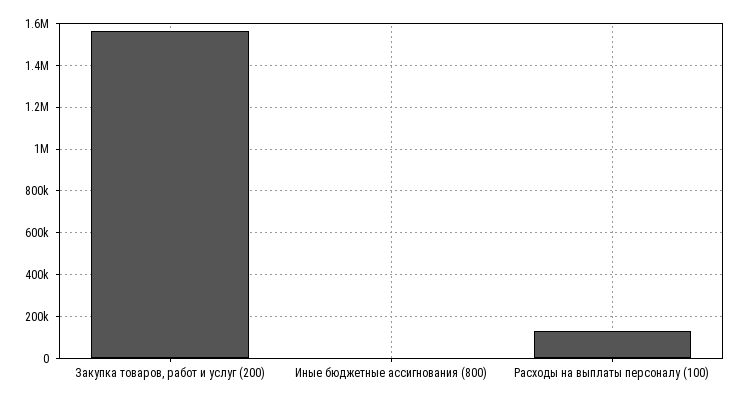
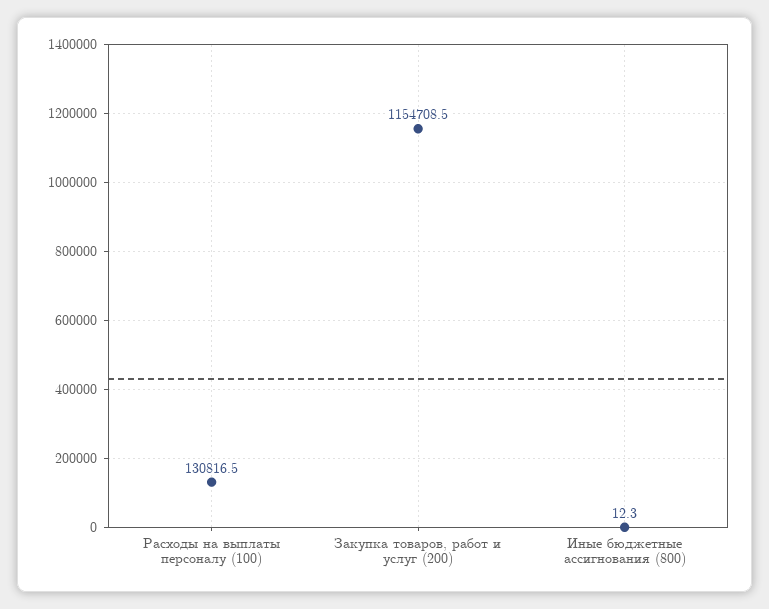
Закупка товаров, работ и услуг (200): 1550000 -> 1154708.5

